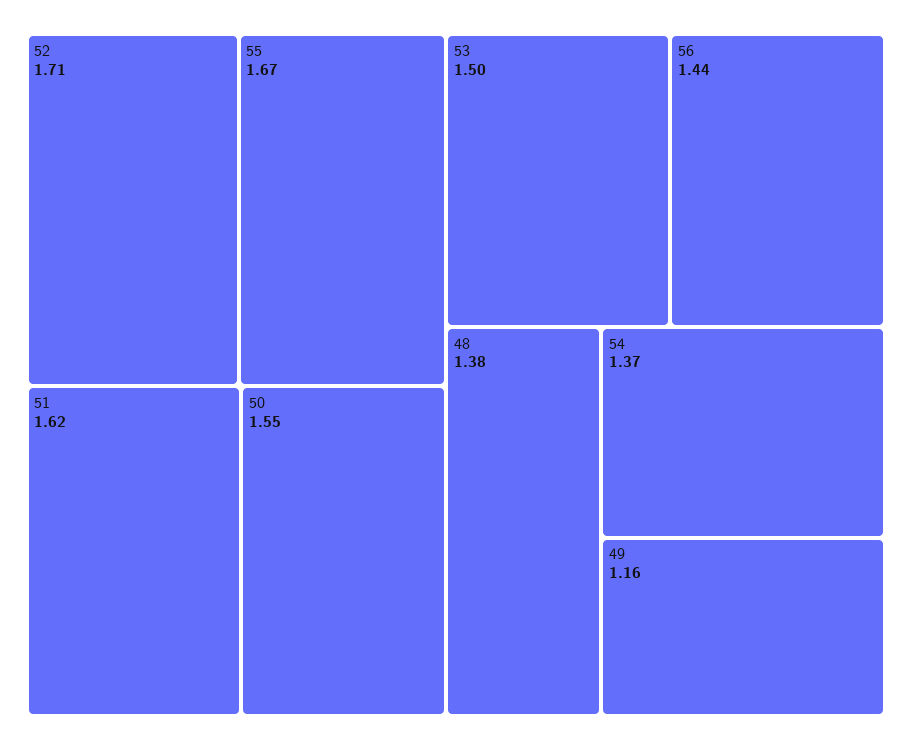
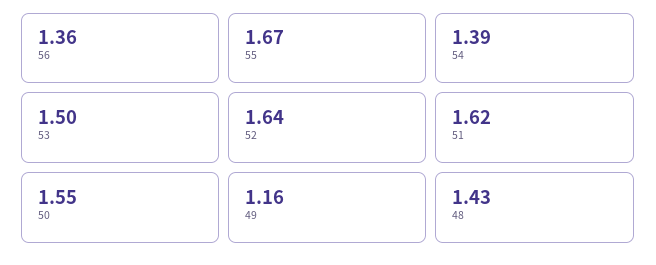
52: 1.71 -> 1.64
56: 1.44 -> 1.36
48: 1.38 -> 1.43
54: 1.37 -> 1.39

